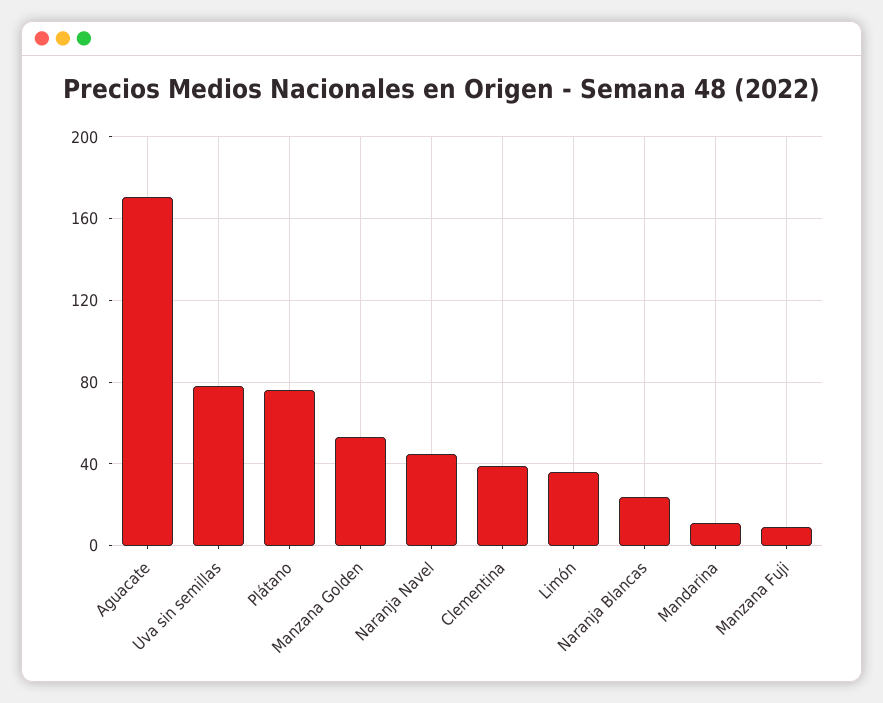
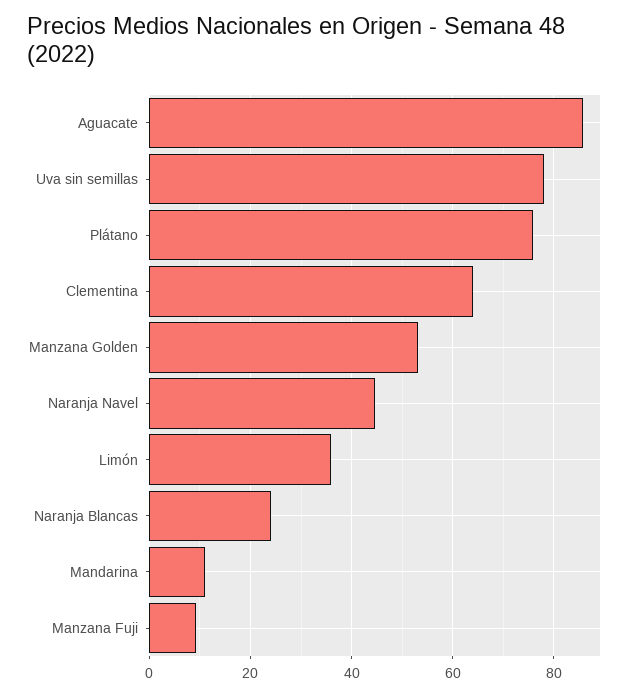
Aguacate: 170 -> 86
Clementina: 40 -> 64

